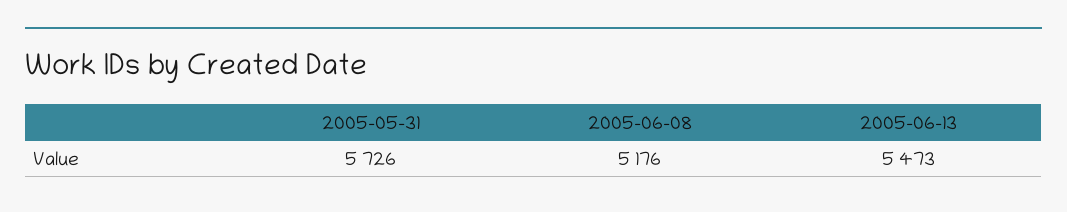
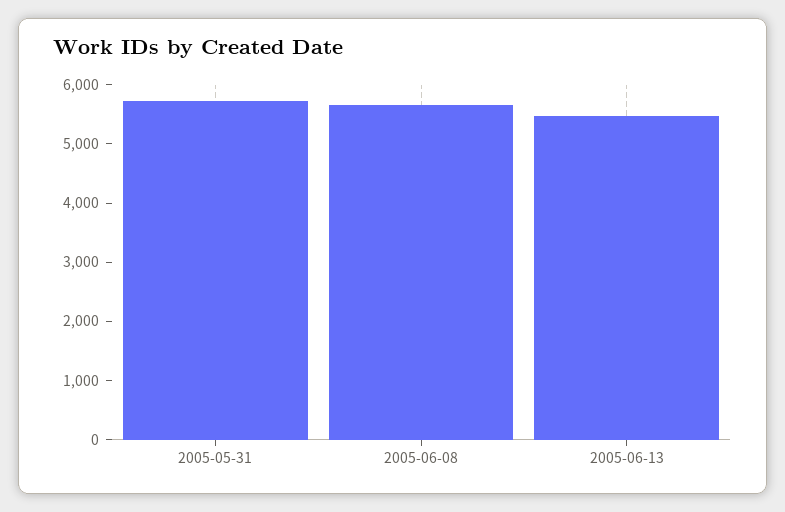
2005-06-08: 5176 -> 5600

